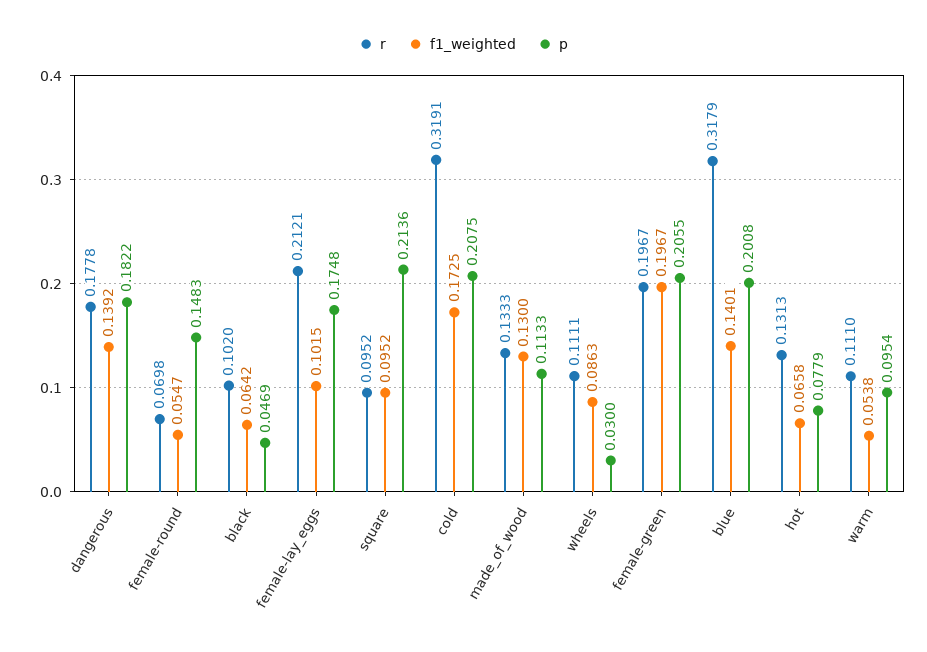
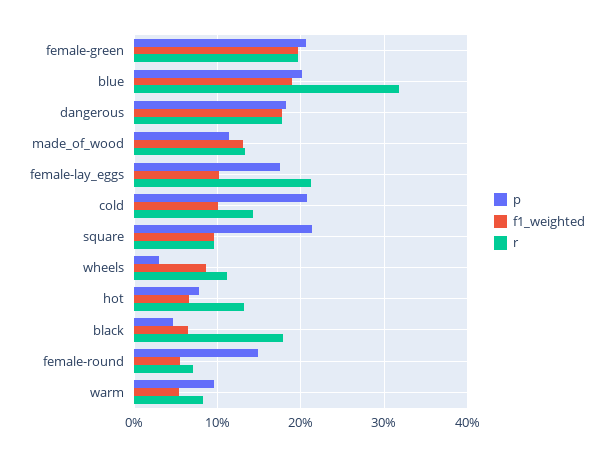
f1_weighted, dangerous: 0.1392 -> 0.18
r, black: 0.102 -> 0.18
r, cold: 0.3191 -> 0.14
f1_weighted, cold: 0.1725 -> 0.1
f1_weighted, blue: 0.1401 -> 0.19
r, warm: 0.111 -> 0.08

